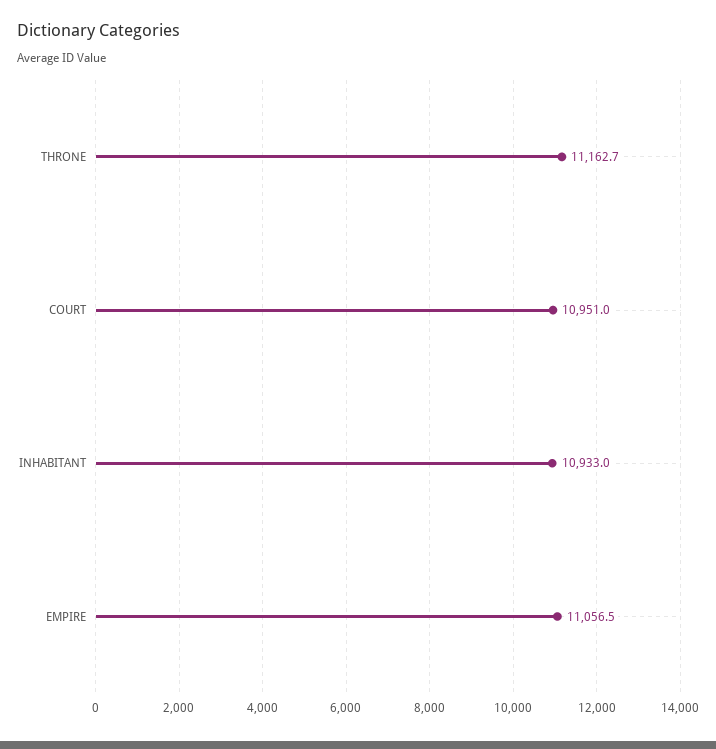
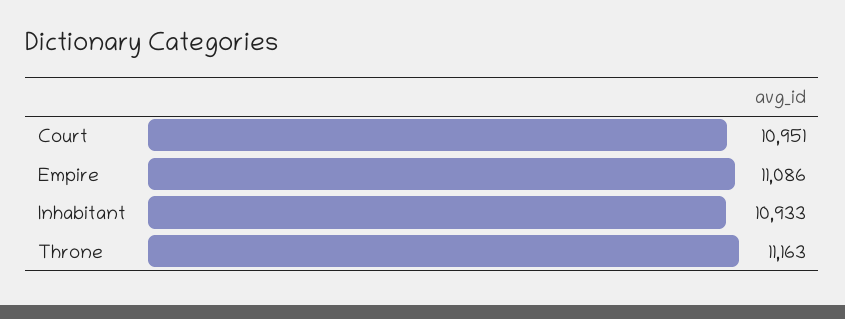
THRONE: 11162.7 -> 11163
EMPIRE: 11056.5 -> 11086

